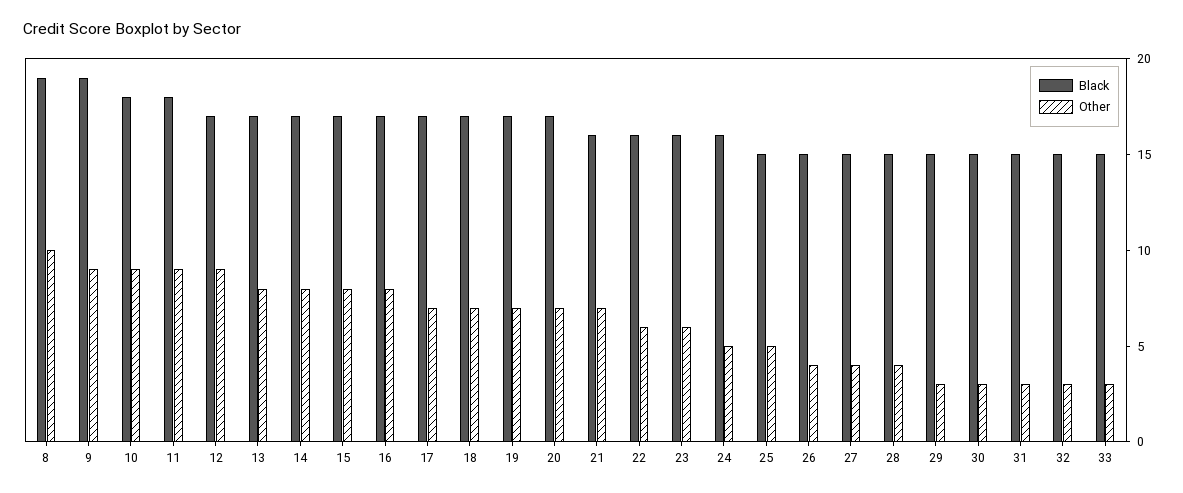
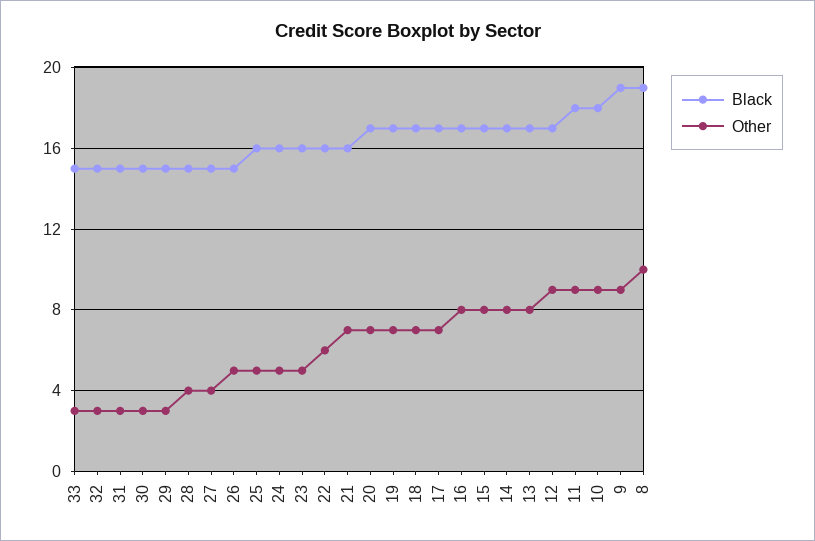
Other, 23: 6 -> 5
Black, 25: 15 -> 16
Other, 26: 4 -> 5

